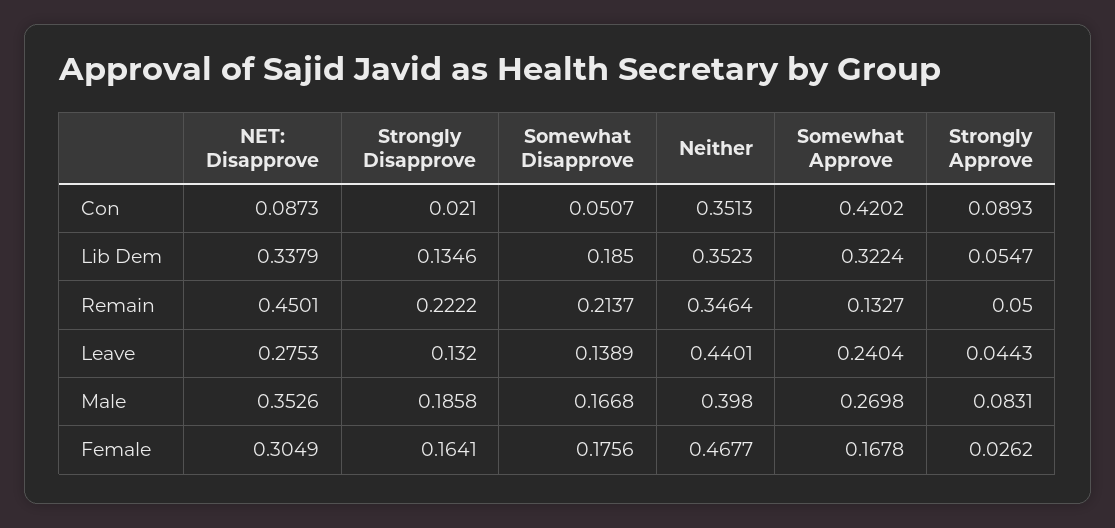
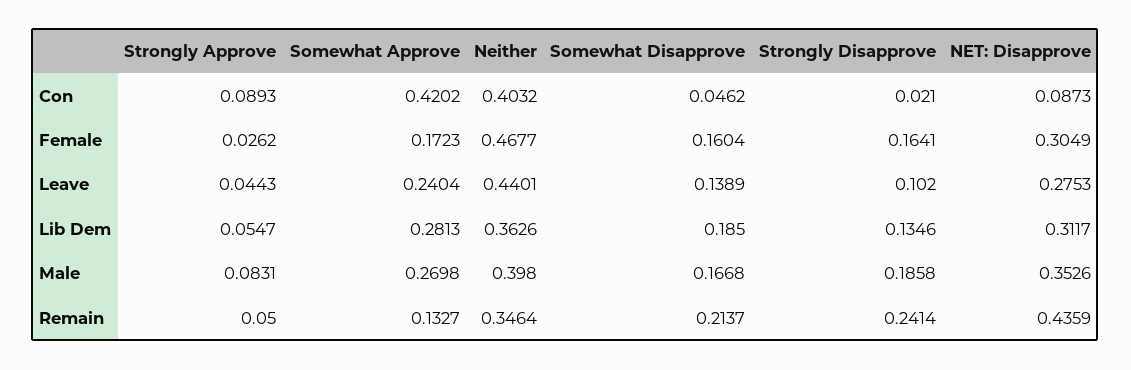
Somewhat Disapprove, Con: 0.0507 -> 0.0462
Neither, Con: 0.3513 -> 0.4032
NET: Disapprove, Lib Dem: 0.3379 -> 0.3117
Neither, Lib Dem: 0.3523 -> 0.3626
Somewhat Approve, Lib Dem: 0.3224 -> 0.2813
NET: Disapprove, Remain: 0.4501 -> 0.4359
Strongly Disapprove, Remain: 0.2222 -> 0.2414
Strongly Disapprove, Leave: 0.132 -> 0.102
Somewhat Disapprove, Female: 0.1756 -> 0.1604
Somewhat Approve, Female: 0.1678 -> 0.1723

